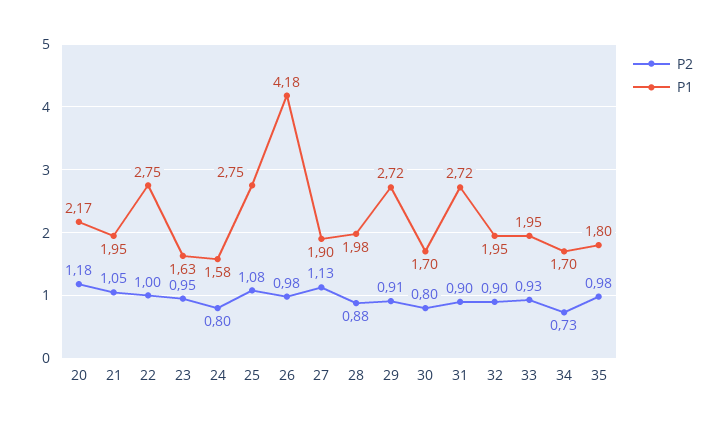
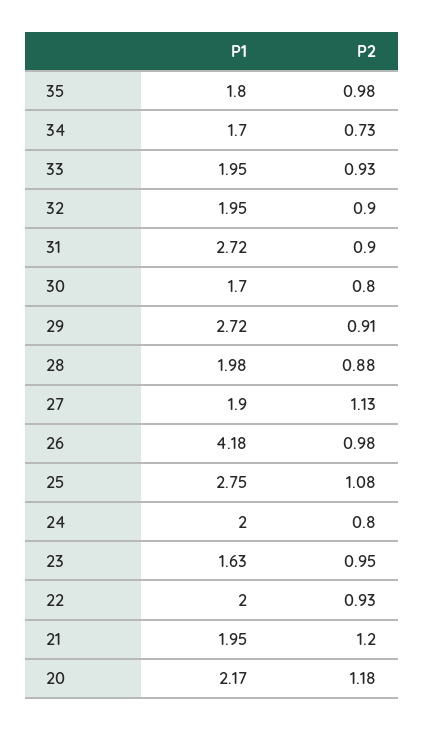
P2, 21: 1.05 -> 1.2
P2, 22: 1 -> 0.93
P1, 22: 2.75 -> 2
P1, 24: 1.58 -> 2

